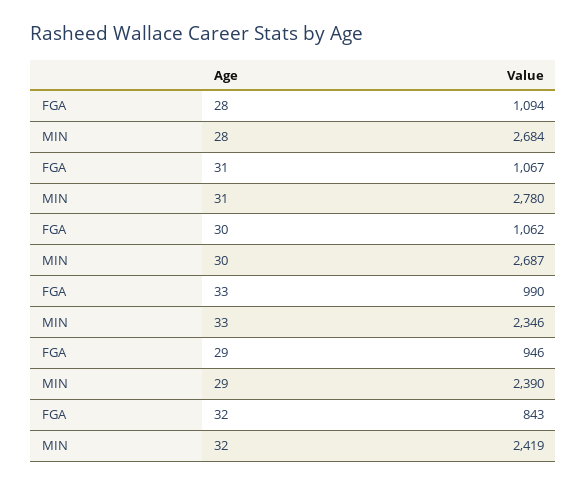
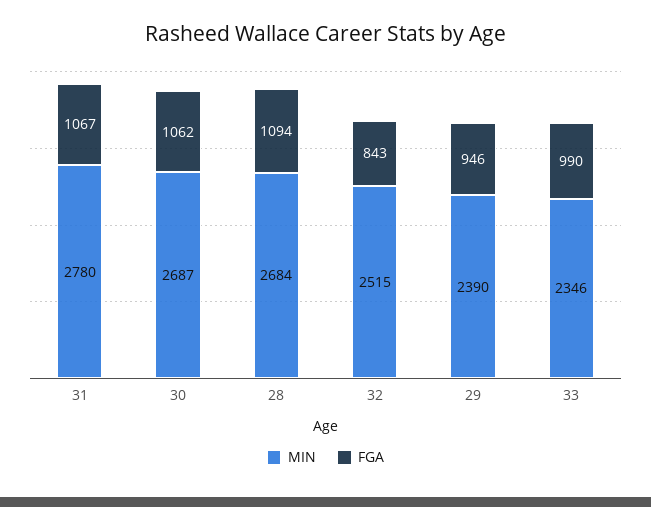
MIN, 32: 2419 -> 2515

